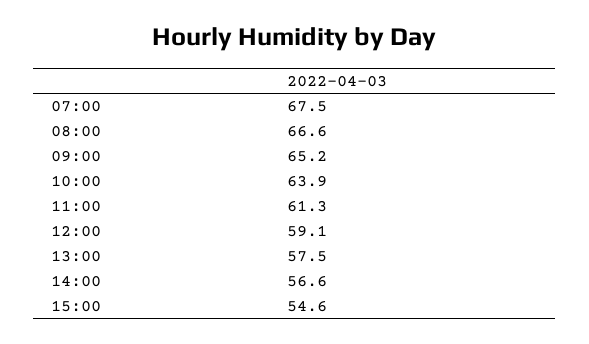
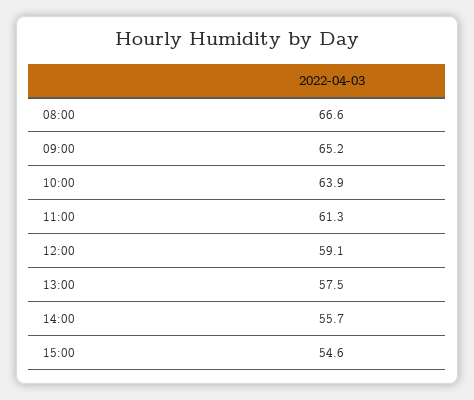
07:00: 67.5 -> none
14:00: 56.6 -> 55.7

